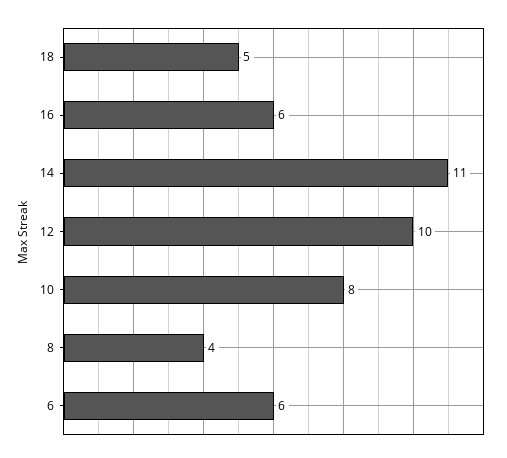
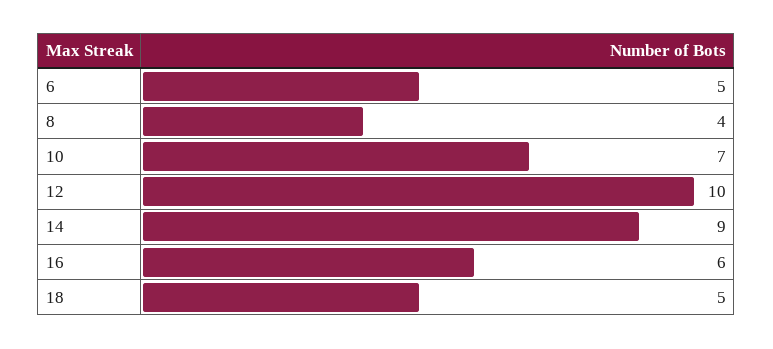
14: 11 -> 9
10: 8 -> 7
6: 6 -> 5

